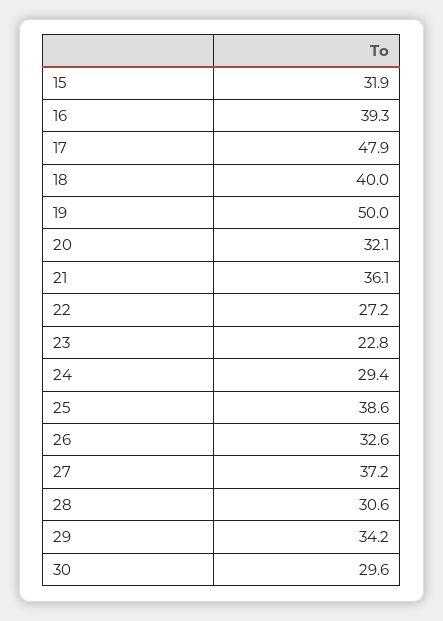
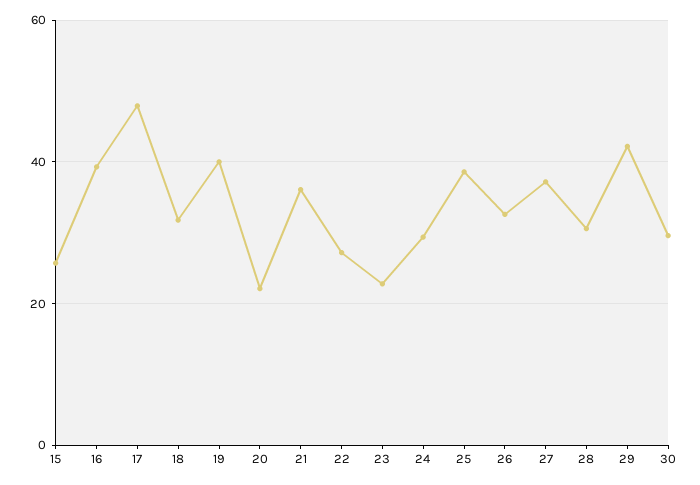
15: 31.9 -> 26
18: 40 -> 32
19: 50 -> 40
20: 32.1 -> 22
29: 34.2 -> 42

